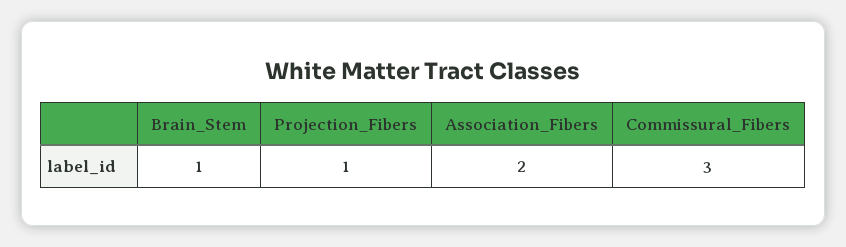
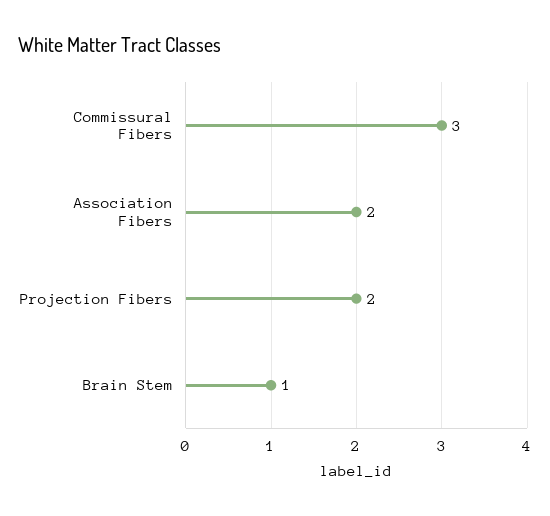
Projection_Fibers: 1 -> 2

